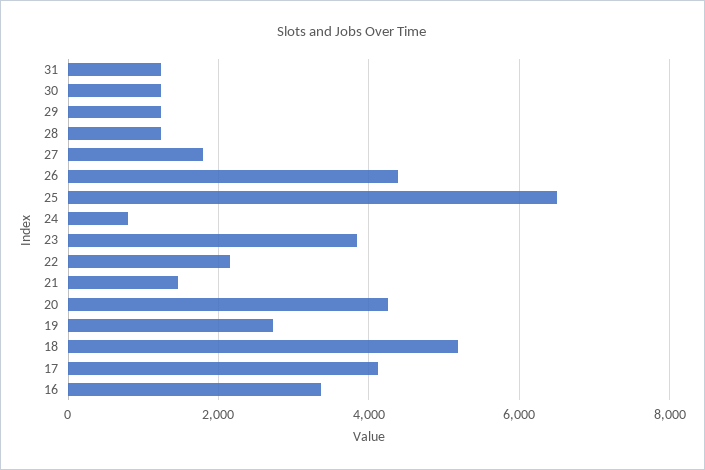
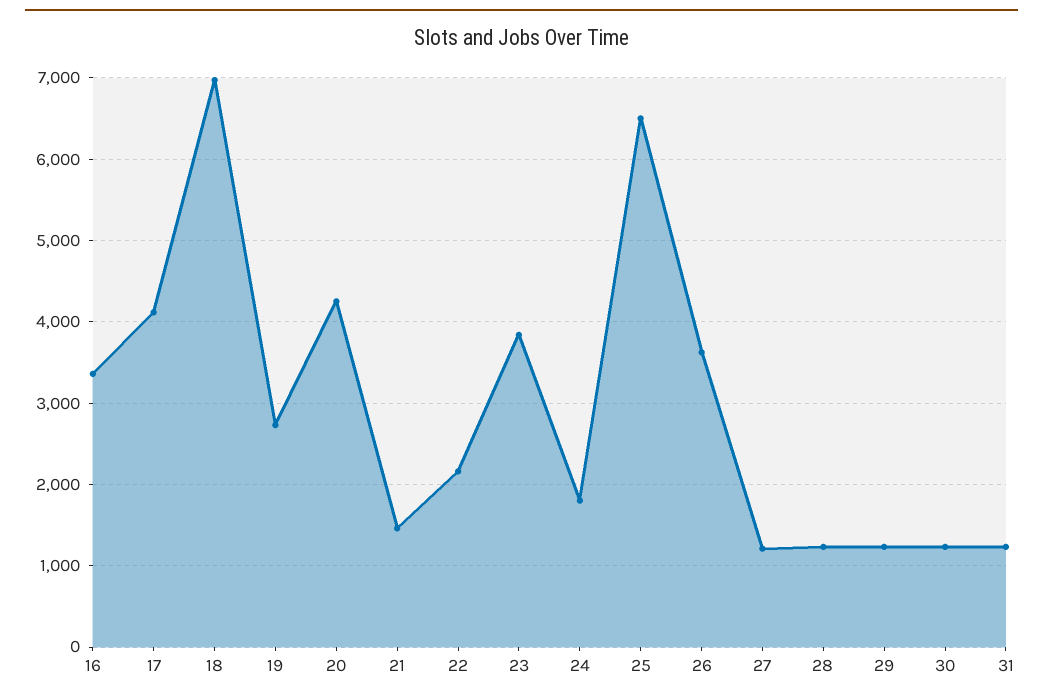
27: 1800 -> 1200
26: 4400 -> 3600
24: 800 -> 1800
18: 5200 -> 7000

